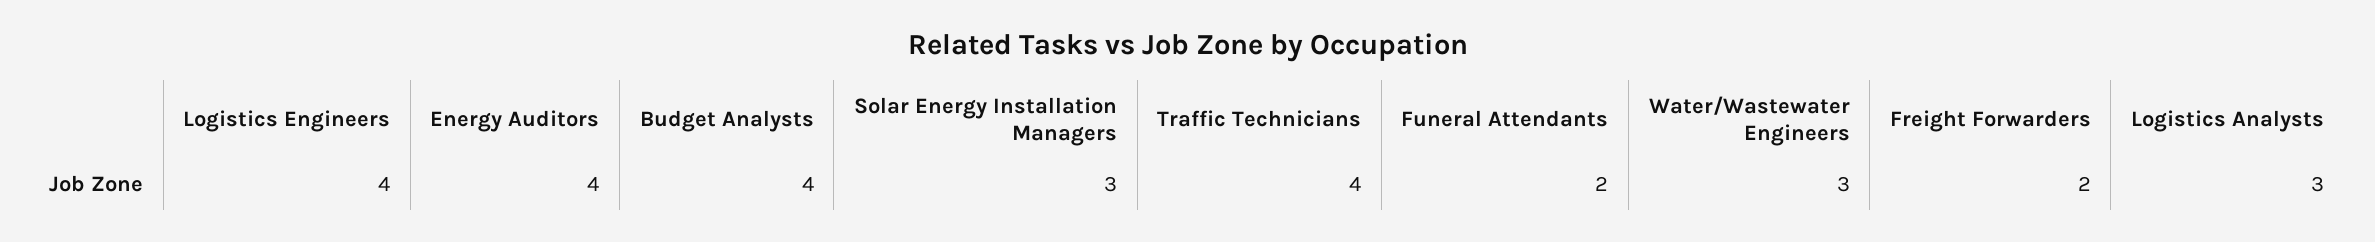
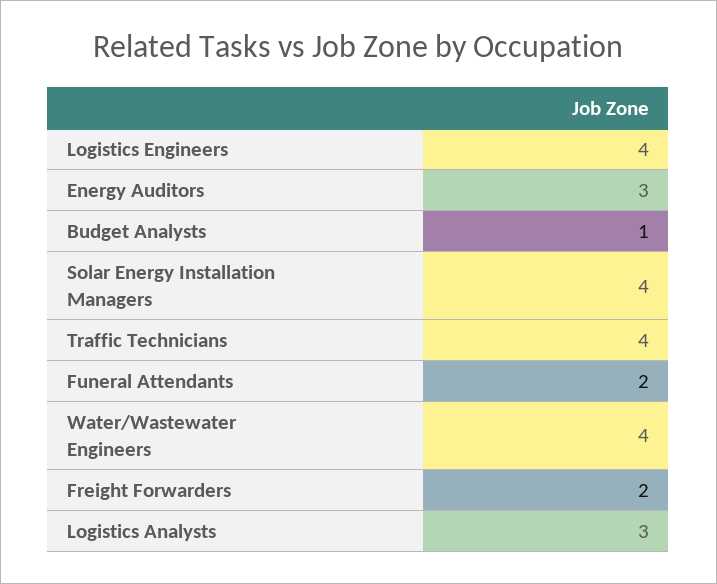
Energy Auditors: 4 -> 3
Budget Analysts: 4 -> 1
Solar Energy Installation Managers: 3 -> 4
Water/Wastewater Engineers: 3 -> 4

